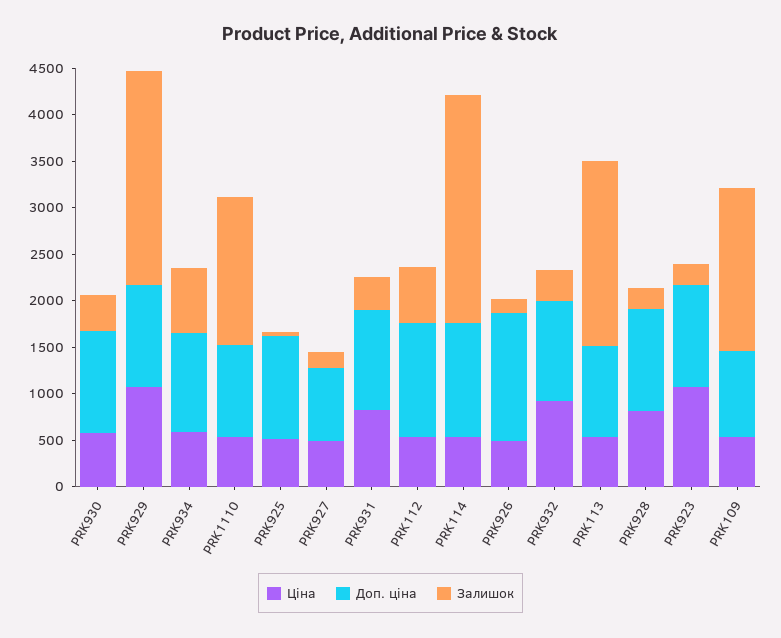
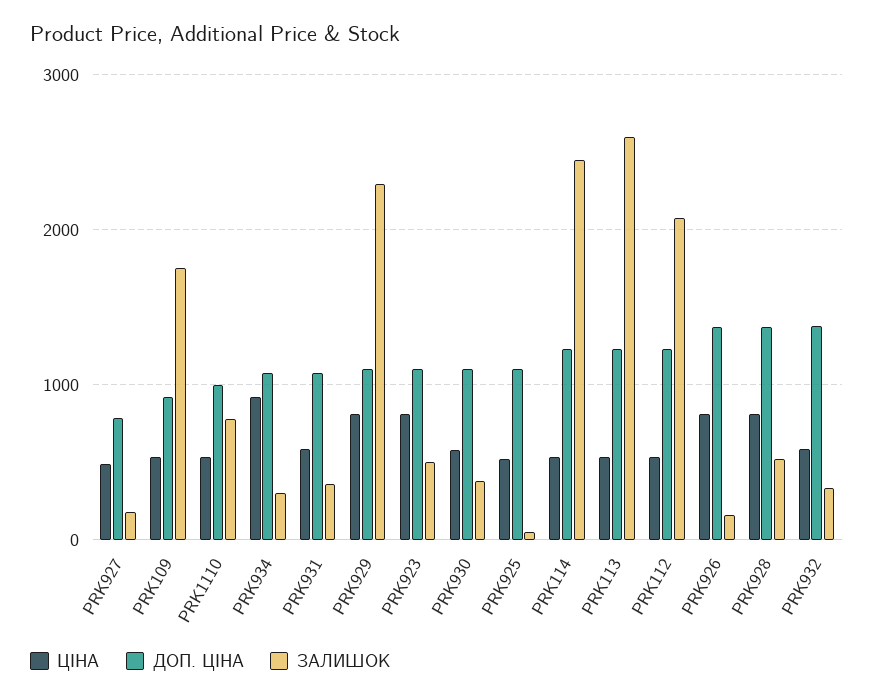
Ціна, PRK929: 1100 -> 800
Ціна, PRK934: 600 -> 900
Залишок, PRK934: 700 -> 300
Залишок, PRK1110: 1600 -> 800
Ціна, PRK931: 800 -> 600
Залишок, PRK112: 600 -> 2100
Ціна, PRK926: 500 -> 800
Ціна, PRK932: 900 -> 600
Доп. ціна, PRK932: 1100 -> 1400
Доп. ціна, PRK113: 1000 -> 1200
Залишок, PRK113: 2000 -> 2600
Доп. ціна, PRK928: 1100 -> 1400
Залишок, PRK928: 200 -> 500
Ціна, PRK923: 1100 -> 800
Залишок, PRK923: 200 -> 500

